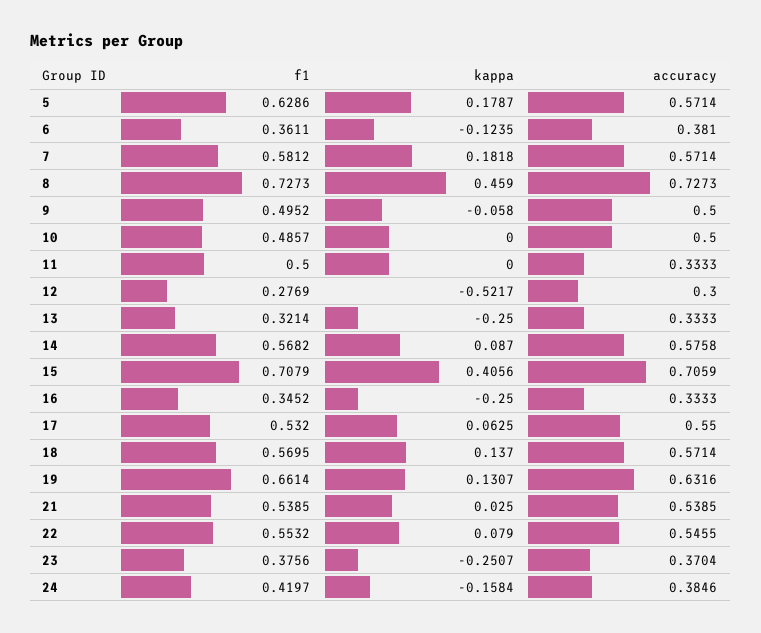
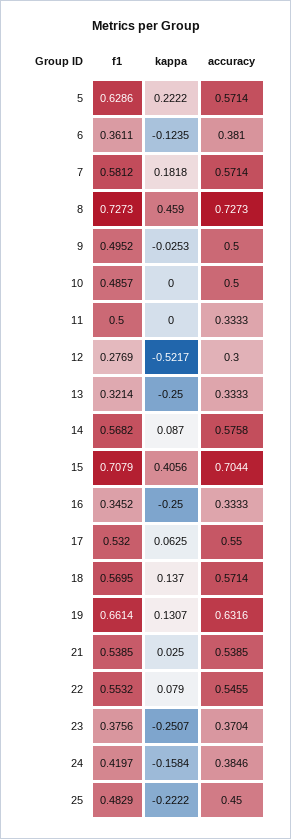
kappa, 5: 0.1787 -> 0.2222
kappa, 9: -0.058 -> -0.0253
accuracy, 15: 0.7059 -> 0.7044
f1, 25: none -> 0.4829
kappa, 25: none -> -0.2222
accuracy, 25: none -> 0.45

